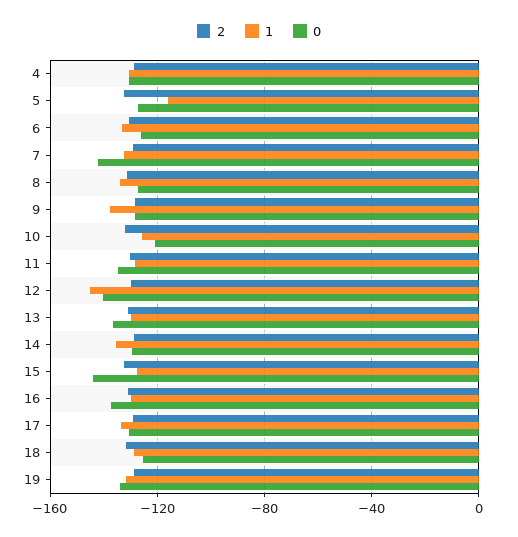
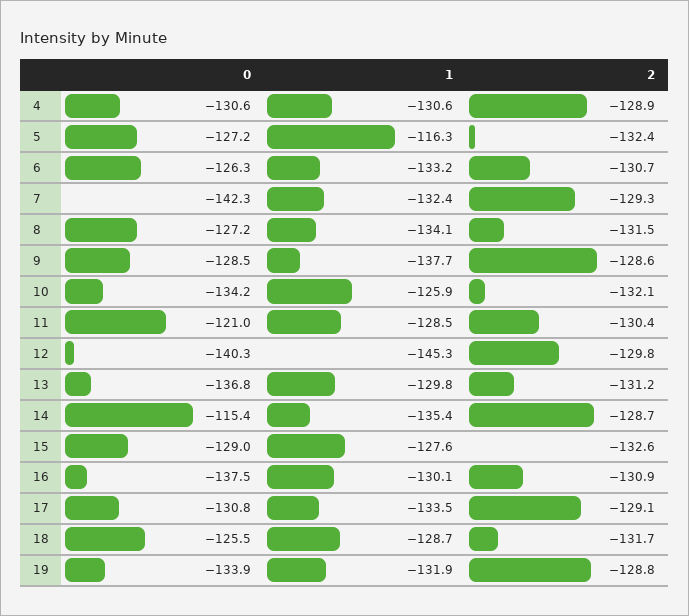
0, 10: -120 -> -134.2
0, 11: -135 -> -121
0, 14: -130 -> -115.4
0, 15: -145 -> -129

